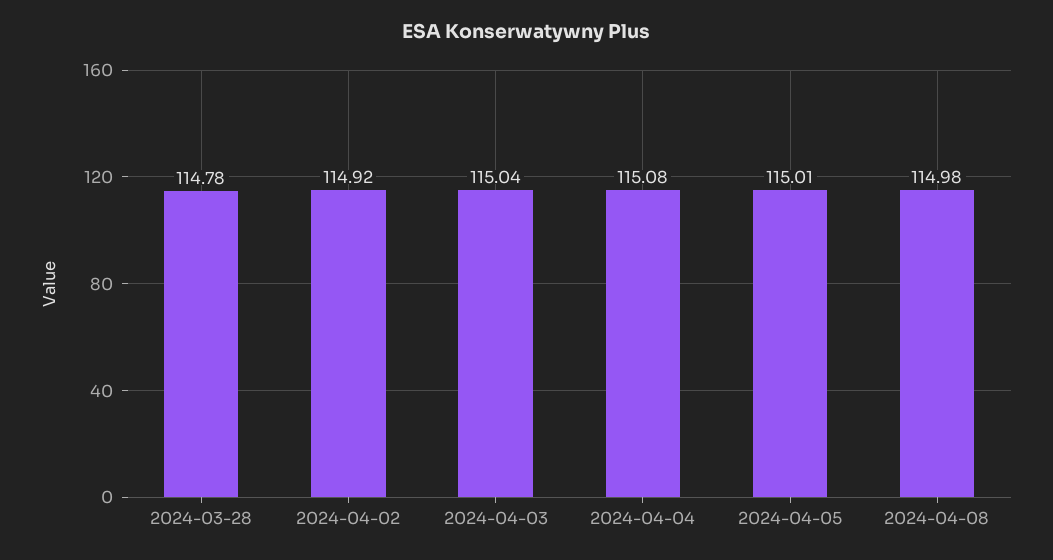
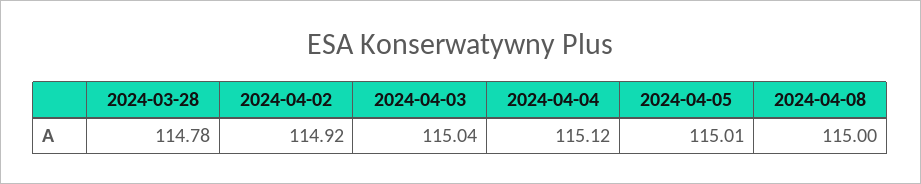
2024-04-04: 115.08 -> 115.12
2024-04-08: 114.98 -> 115

